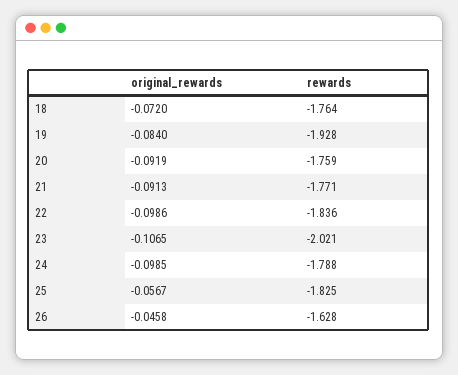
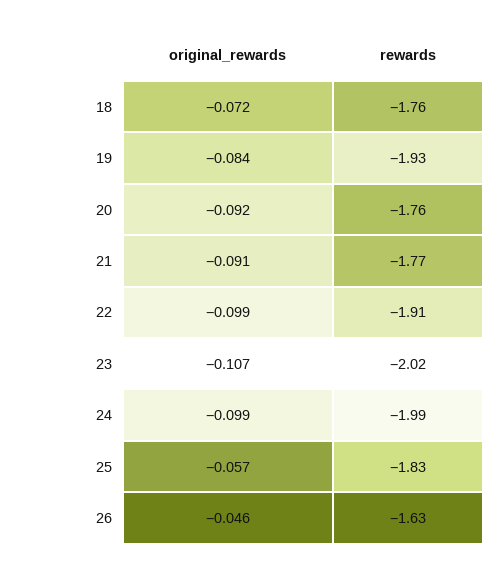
rewards, 22: -1.836 -> -1.91
rewards, 24: -1.788 -> -1.99

